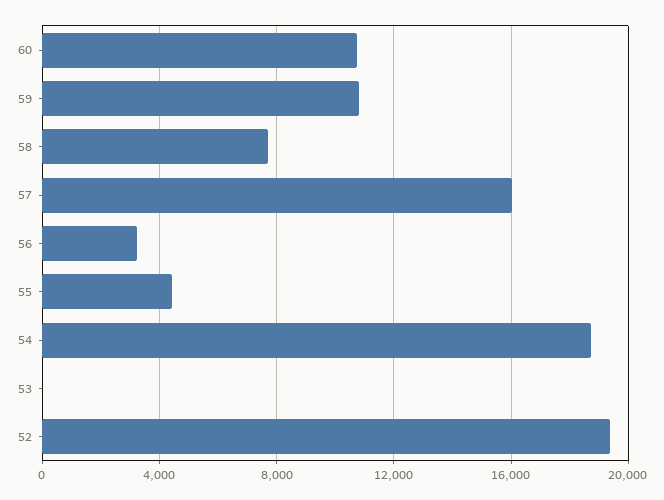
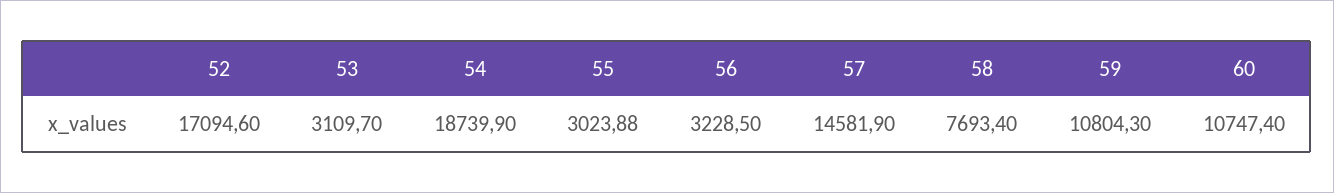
57: 16000 -> 14581.9
55: 4500 -> 3023.88
53: 0 -> 3109.7
52: 19500 -> 17094.6

